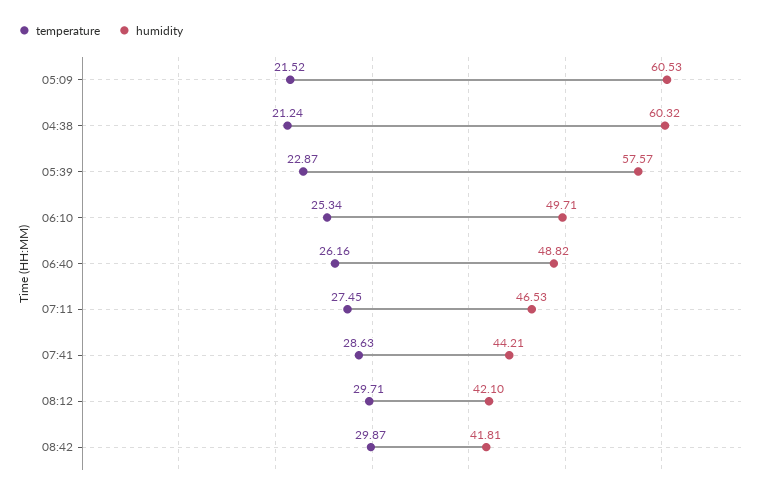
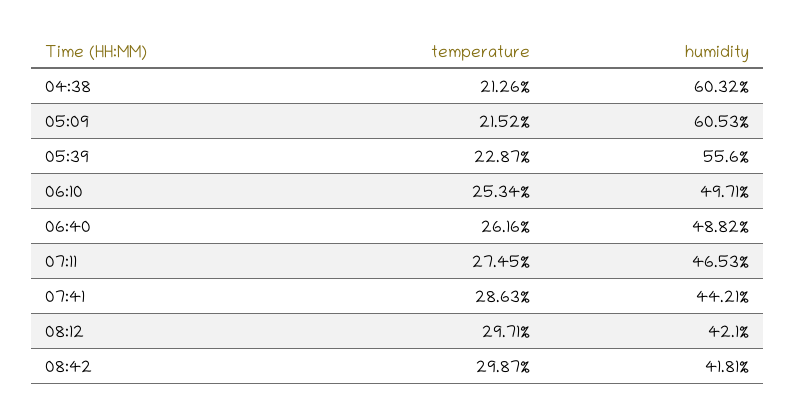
temperature, 04:38: 21.24 -> 21.26
humidity, 05:39: 57.57 -> 55.6

